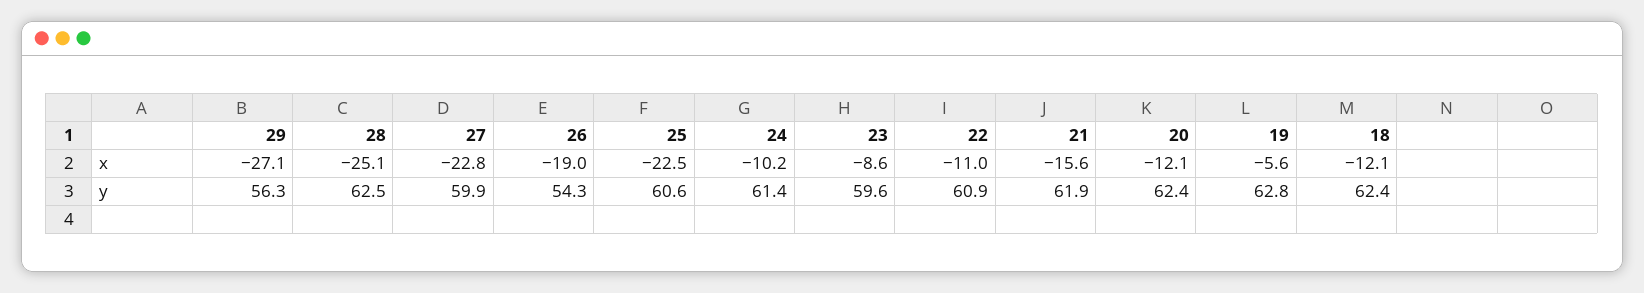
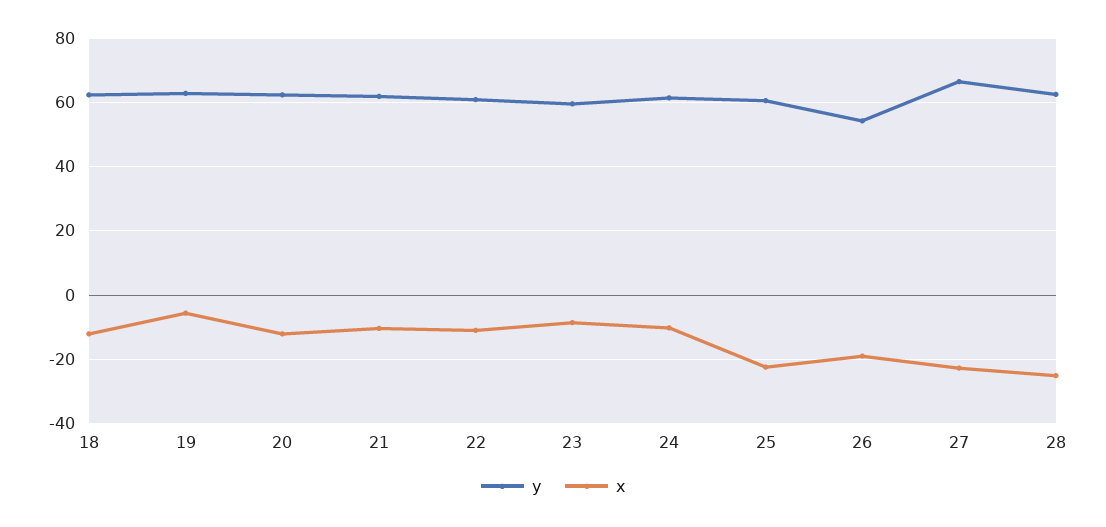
x, 29: -27.1 -> none
x, 21: -15.6 -> -10
y, 29: 56.3 -> none
y, 27: 59.9 -> 66

